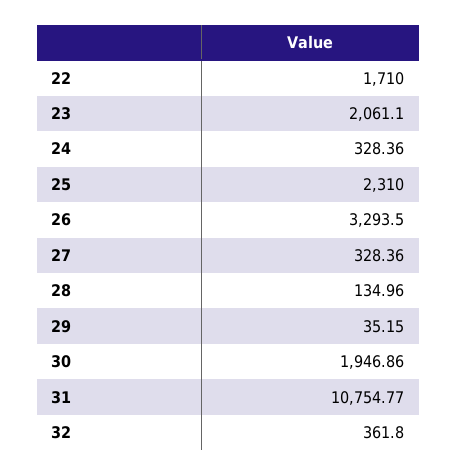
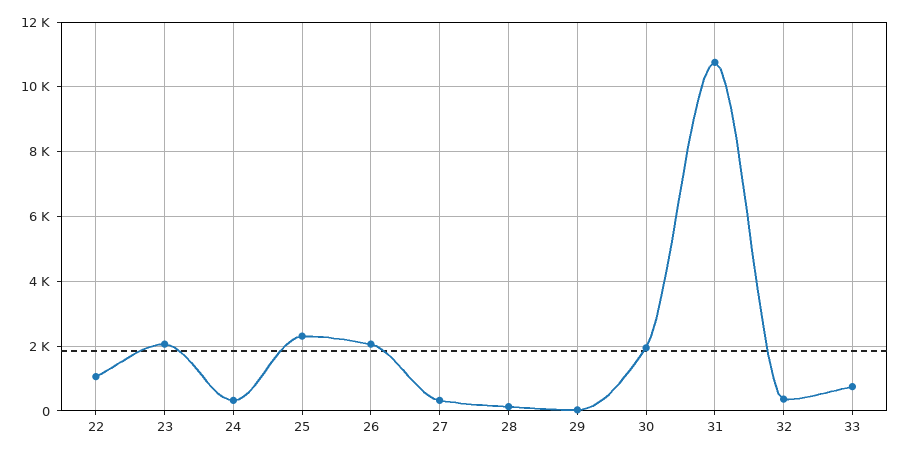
22: 1710 -> 1000
26: 3293.5 -> 2000
33: none -> 800

